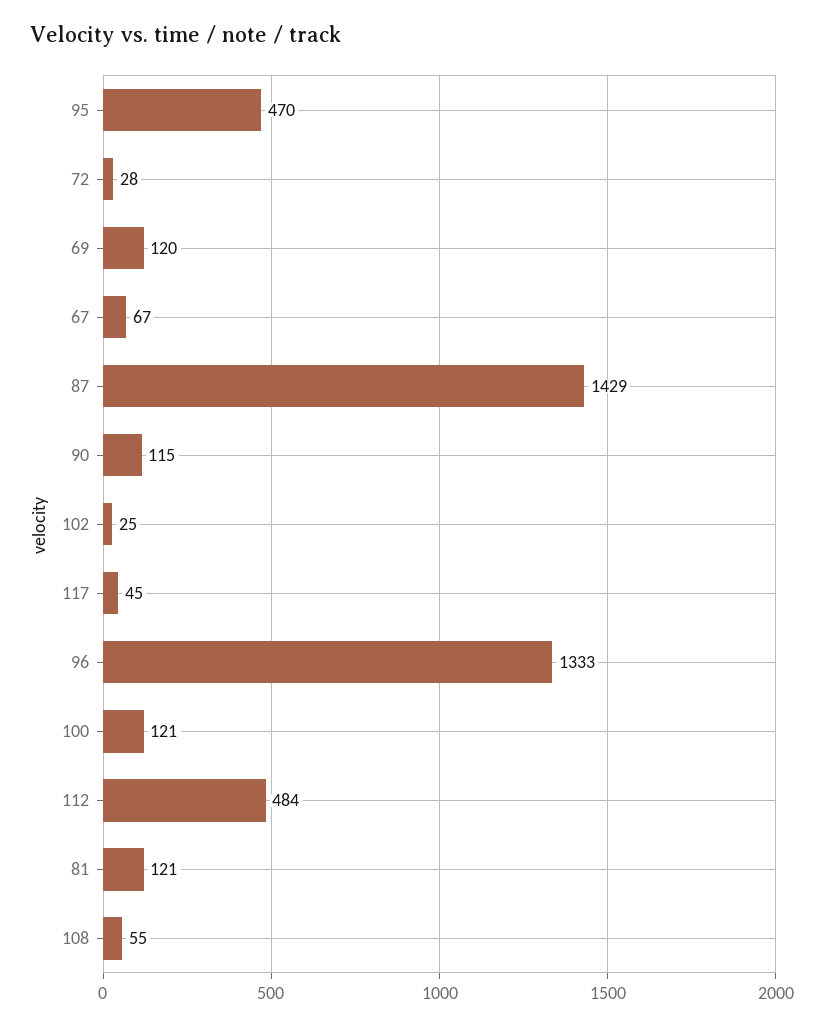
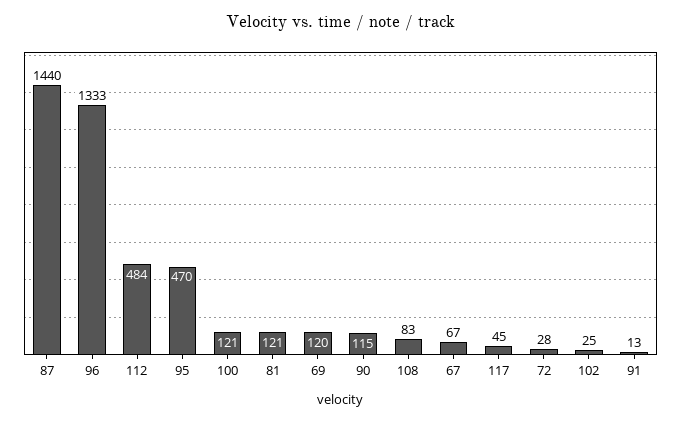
87: 1429 -> 1440
108: 55 -> 83
91: none -> 13

